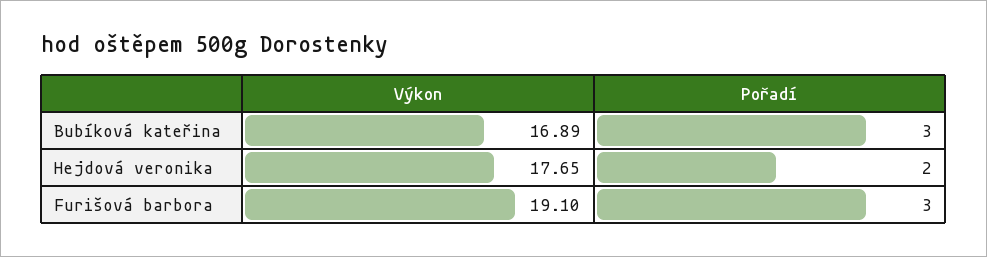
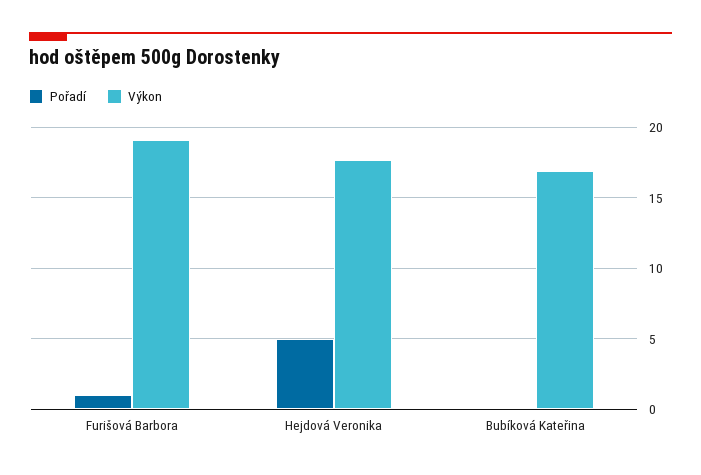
Pořadí, Bubíková kateřina: 3 -> 0
Pořadí, Hejdová veronika: 2 -> 5
Pořadí, Furišová barbora: 3 -> 1

